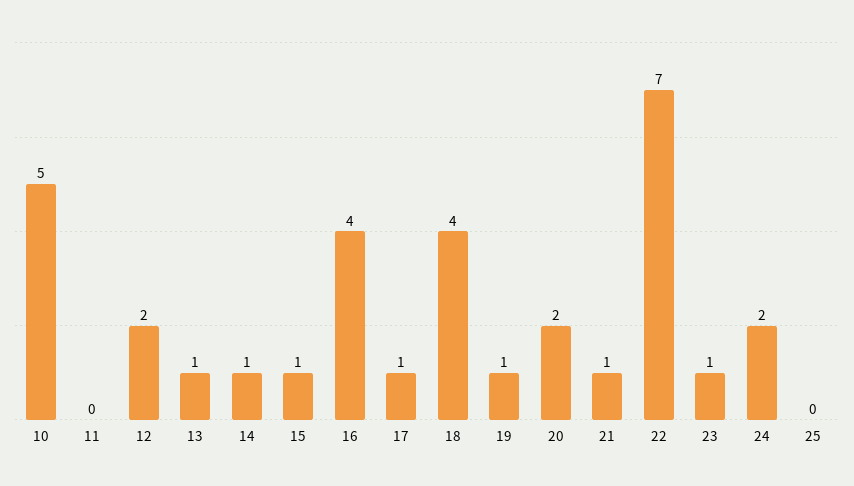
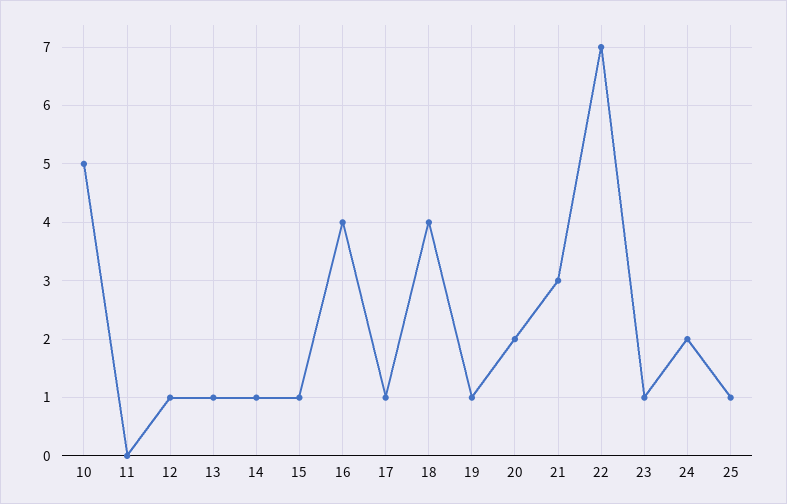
12: 2 -> 1
21: 1 -> 3
25: 0 -> 1

